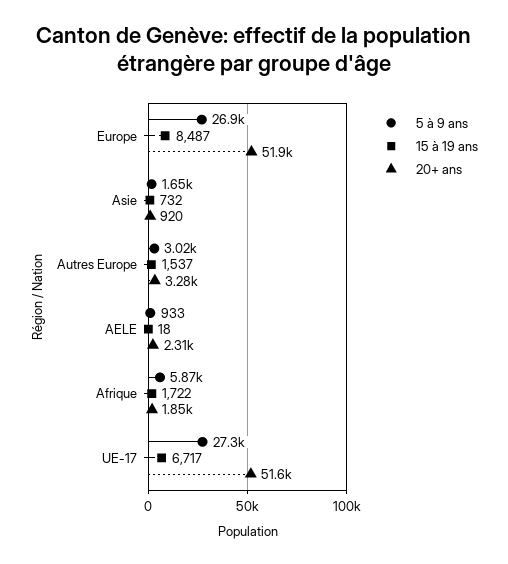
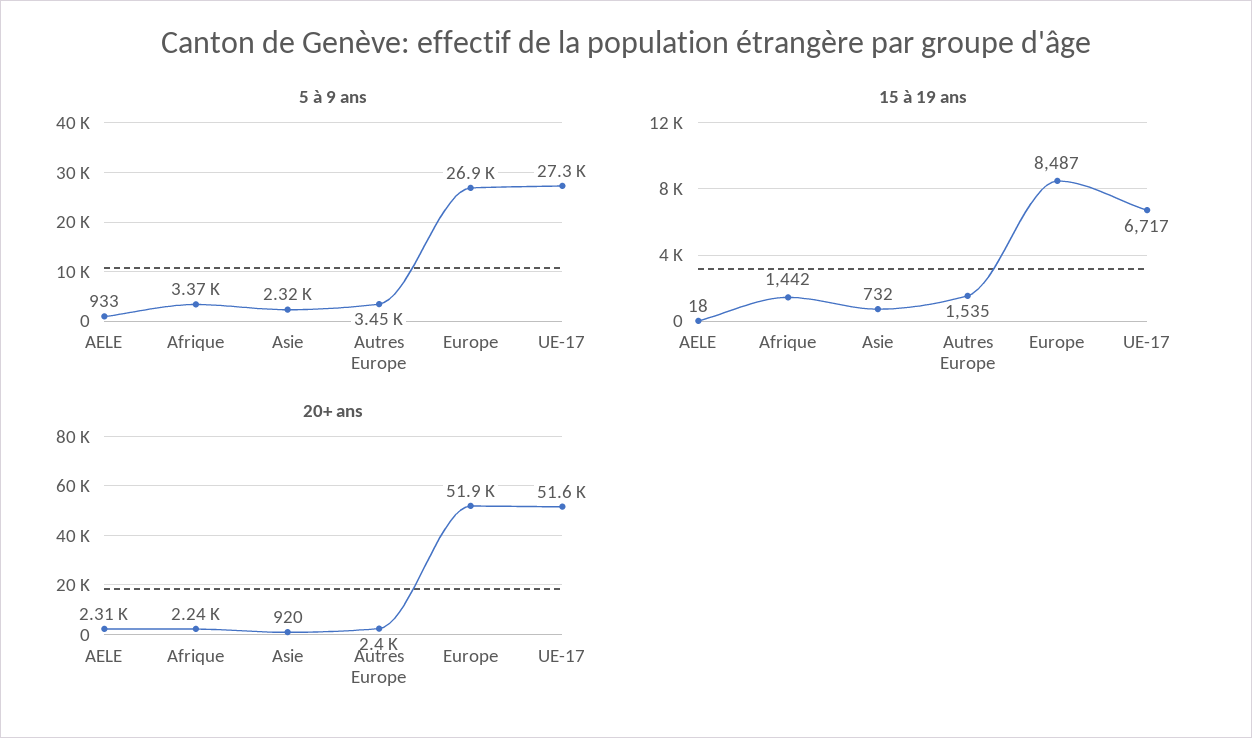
5 à 9 ans, Asie: 1650 -> 2320
5 à 9 ans, Autres Europe: 3020 -> 3450
15 à 19 ans, Autres Europe: 1537 -> 1535
20+ ans, Autres Europe: 3280 -> 2400
5 à 9 ans, Afrique: 5870 -> 3370
15 à 19 ans, Afrique: 1722 -> 1442
20+ ans, Afrique: 1850 -> 2240

